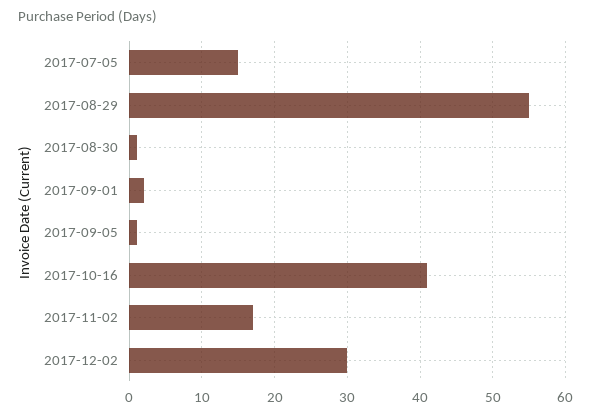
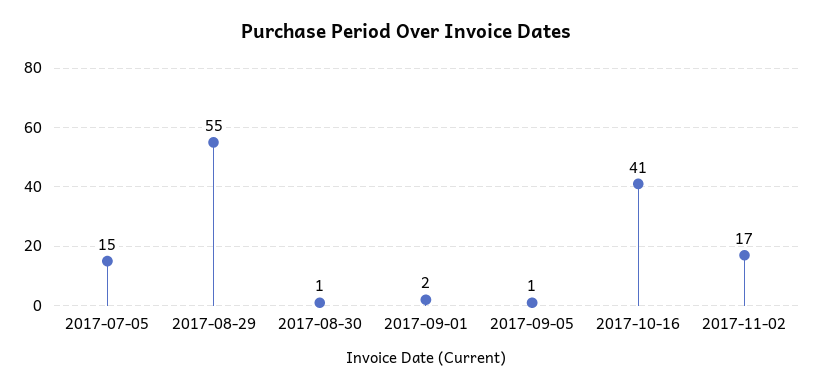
2017-12-02: 30 -> none

